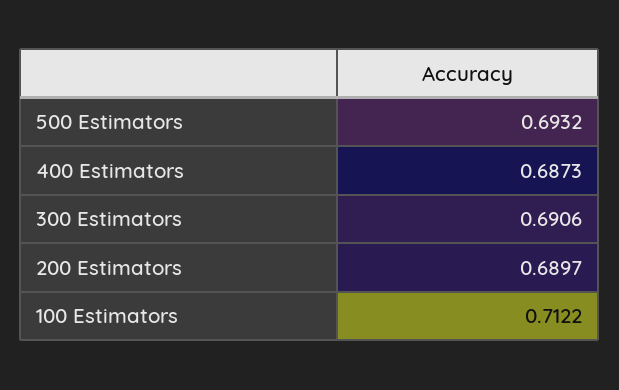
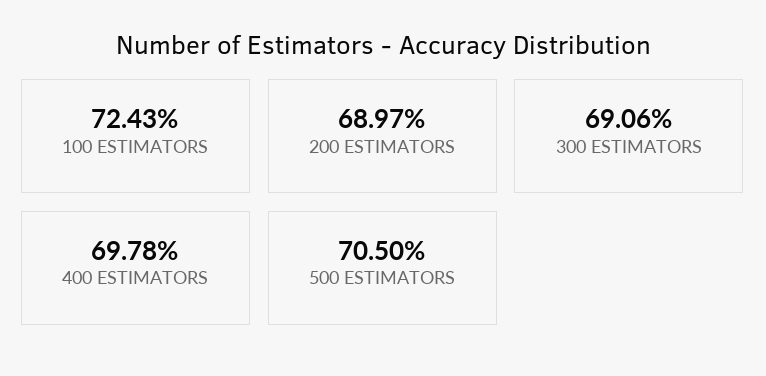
500 Estimators: 0.6932 -> 0.705
400 Estimators: 0.6873 -> 0.6978
100 Estimators: 0.7122 -> 0.7243

